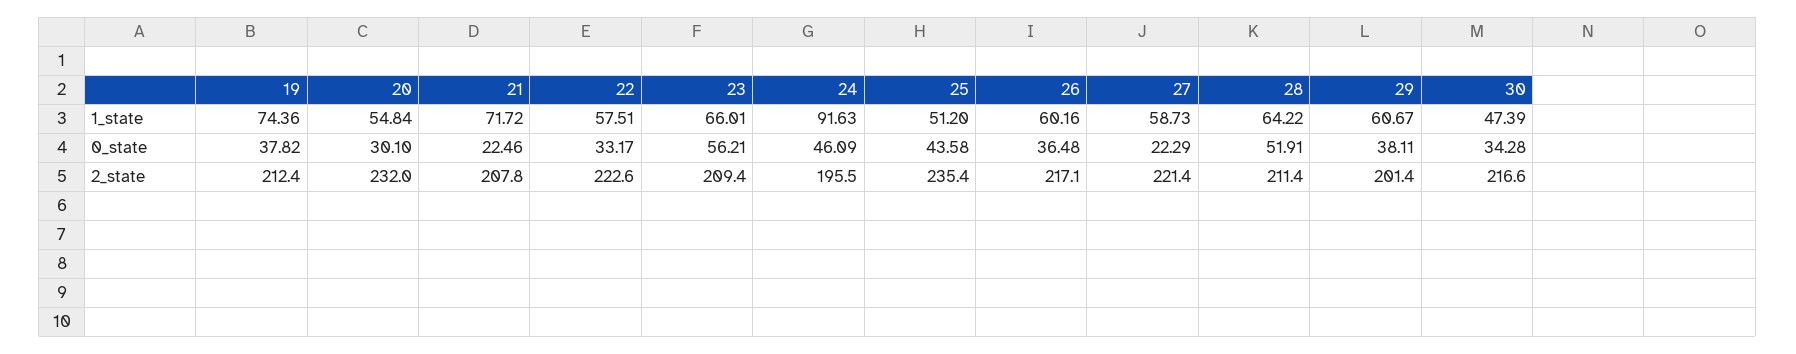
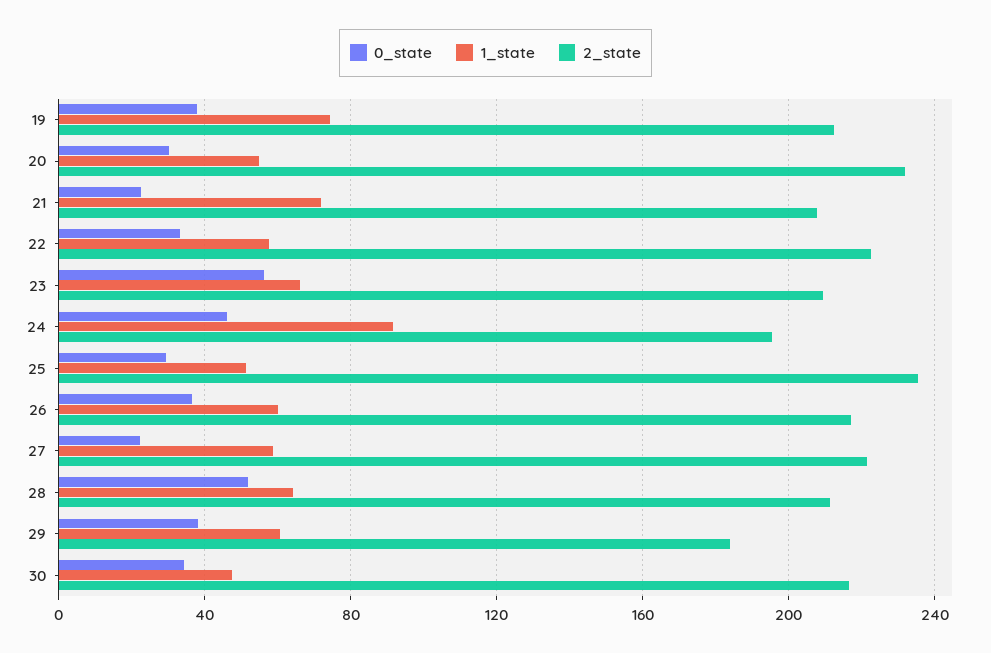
0_state, 25: 43.58 -> 30
2_state, 29: 201.4 -> 185

